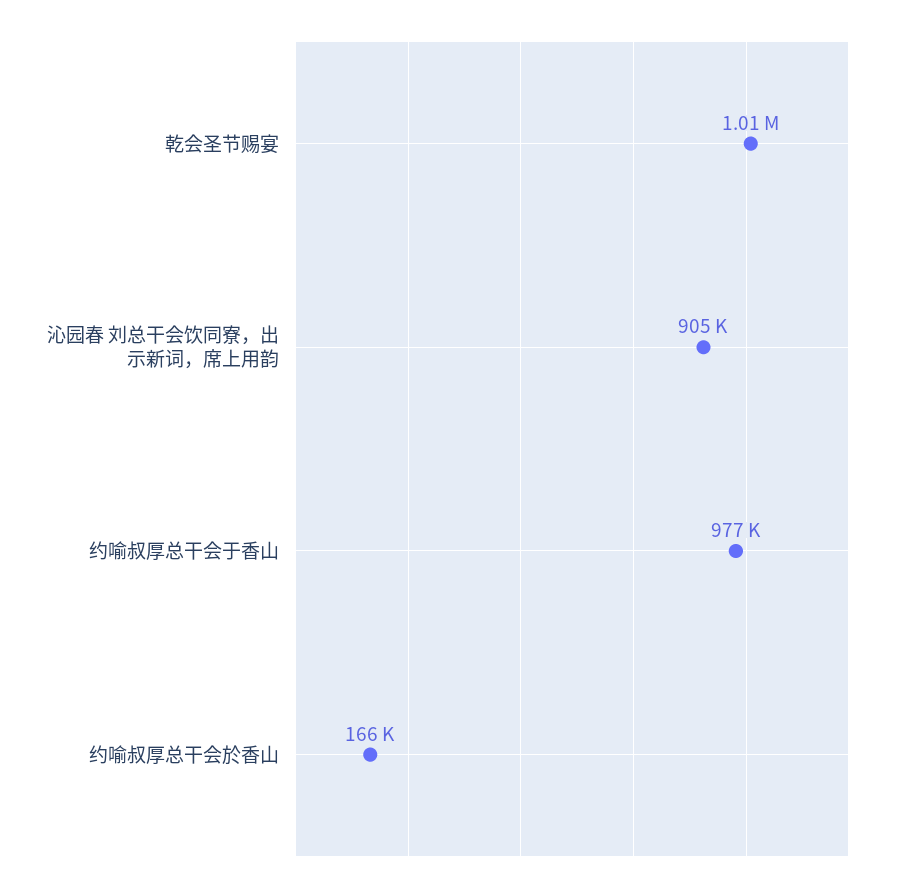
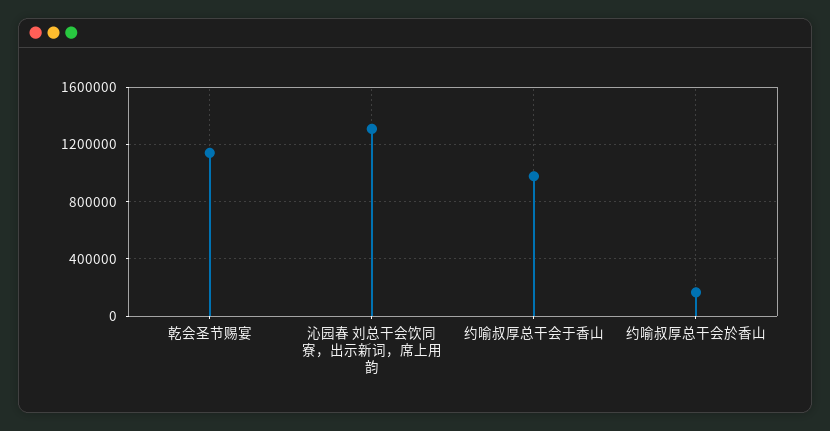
乾会圣节赐宴: 1010000 -> 1150000
沁园春 刘总干会饮同寮，出示新词，席上用韵: 905000 -> 1300000

